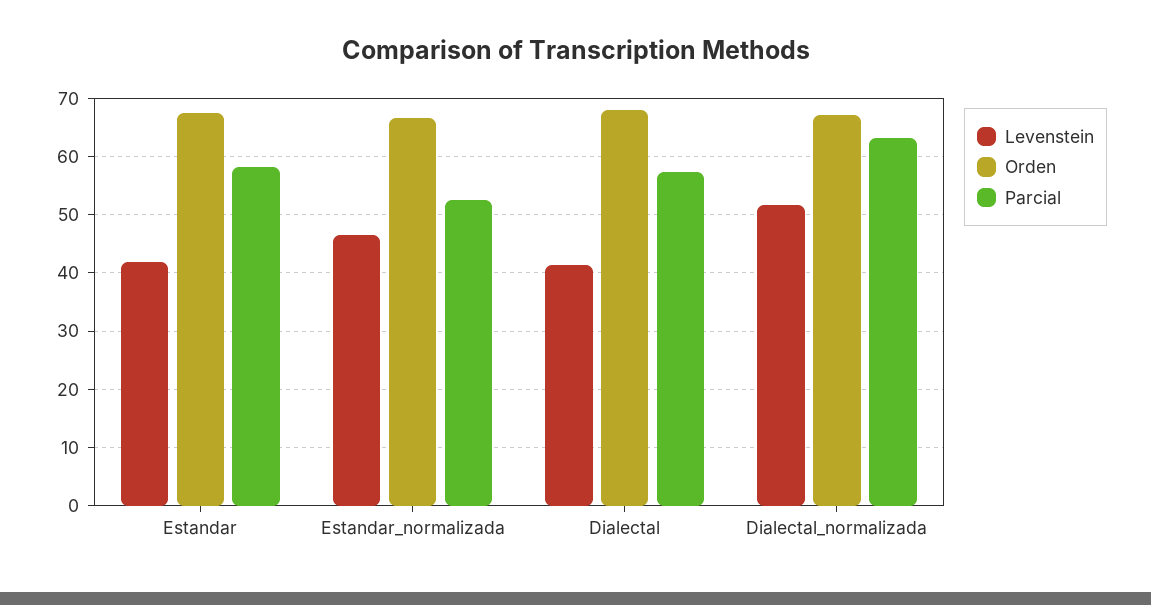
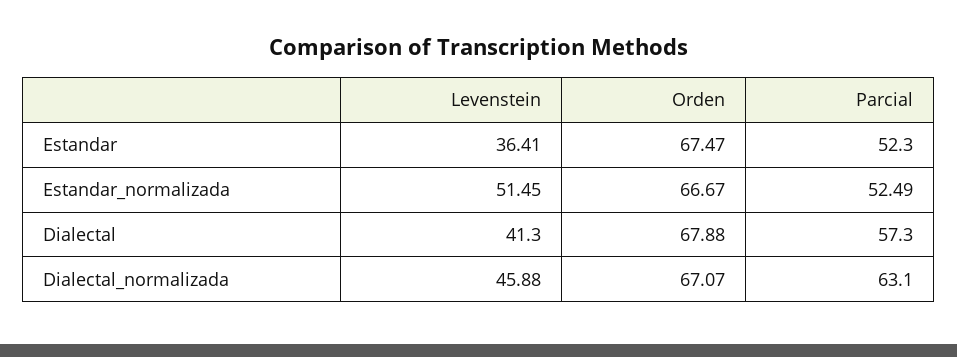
Levenstein, Estandar: 42 -> 36.41
Parcial, Estandar: 58 -> 52.3
Levenstein, Estandar_normalizada: 46 -> 51.45
Levenstein, Dialectal_normalizada: 52 -> 45.88

